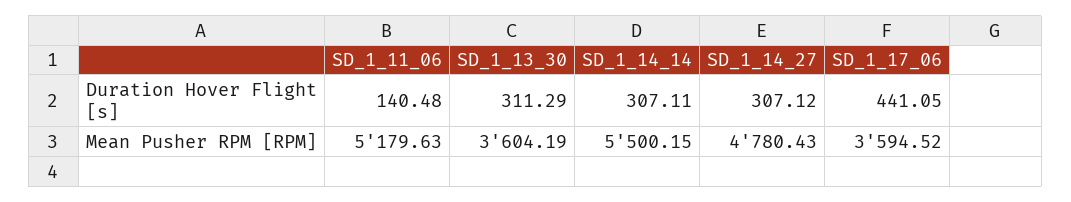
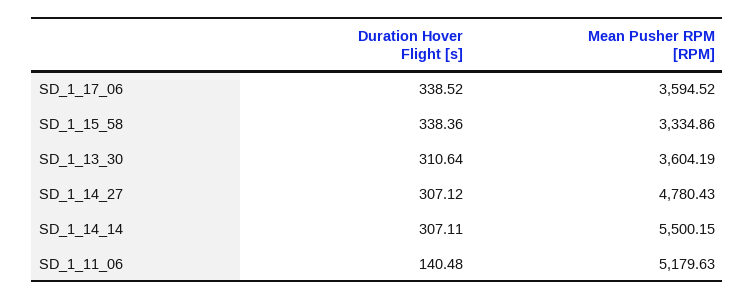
SD_1_13_30, Duration Hover Flight [s]: 311.29 -> 310.64
SD_1_17_06, Duration Hover Flight [s]: 441.05 -> 338.52
SD_1_15_58, Duration Hover Flight [s]: none -> 338.36
SD_1_15_58, Mean Pusher RPM [RPM]: none -> 3334.86

